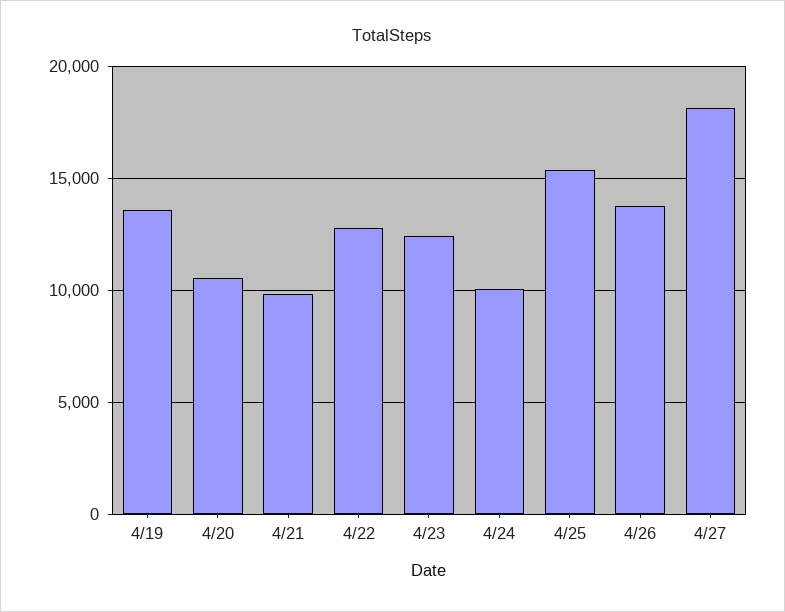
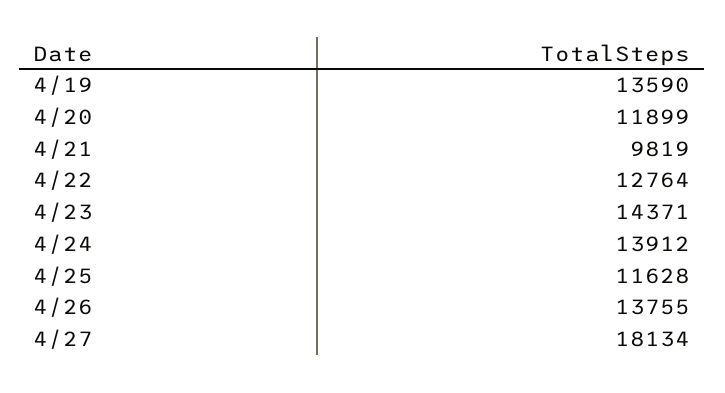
4/20: 10500 -> 11899
4/23: 12500 -> 14371
4/24: 10000 -> 13912
4/25: 15500 -> 11628

